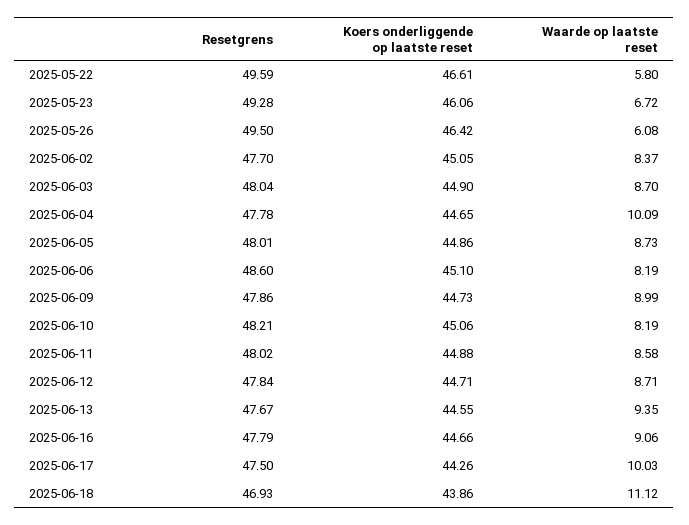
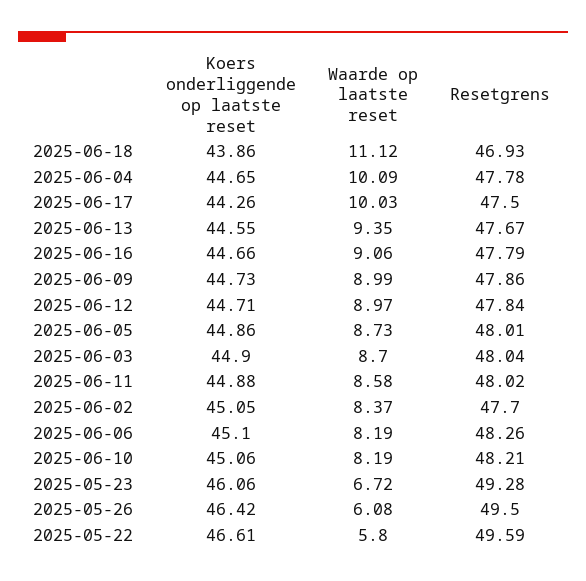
Resetgrens, 2025-06-06: 48.6 -> 48.26
Waarde op laatste reset, 2025-06-12: 8.71 -> 8.97

